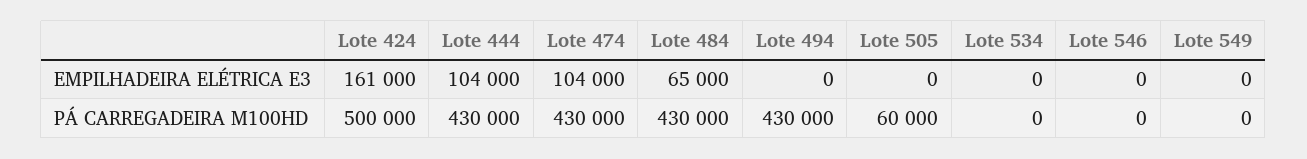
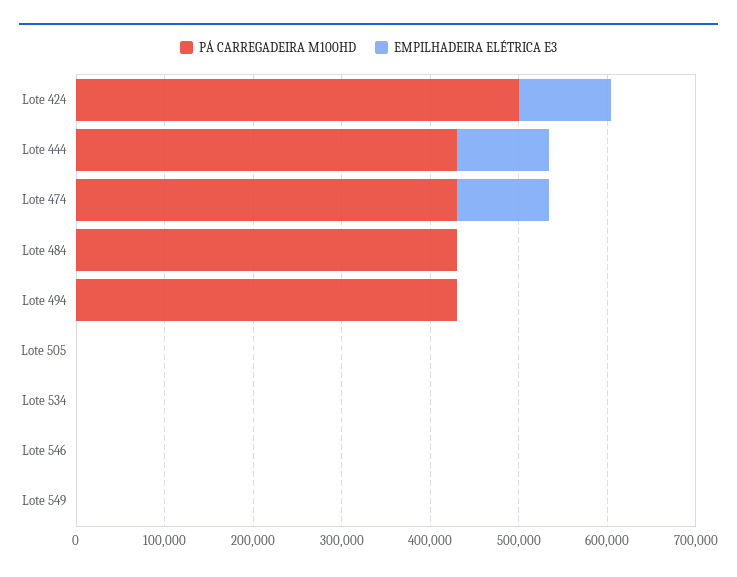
EMPILHADEIRA ELÉTRICA E3, Lote 424: 161000 -> 100000
EMPILHADEIRA ELÉTRICA E3, Lote 484: 65000 -> 0
PÁ CARREGADEIRA M100HD, Lote 505: 60000 -> 0

